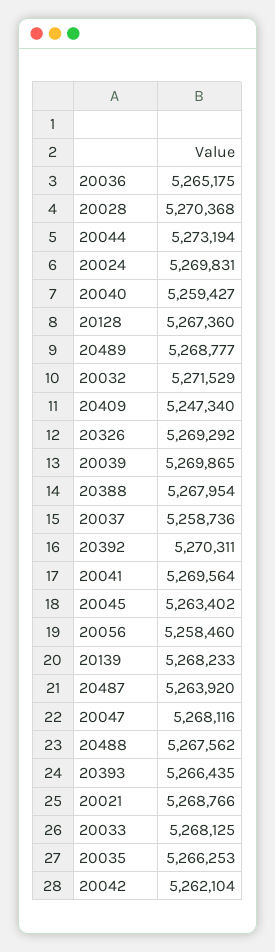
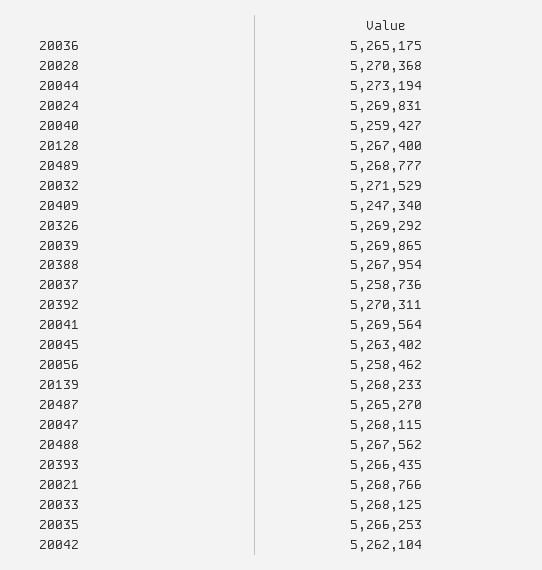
20128: 5267360 -> 5267400
20056: 5258460 -> 5258462
20487: 5263920 -> 5265270
20047: 5268116 -> 5268115

